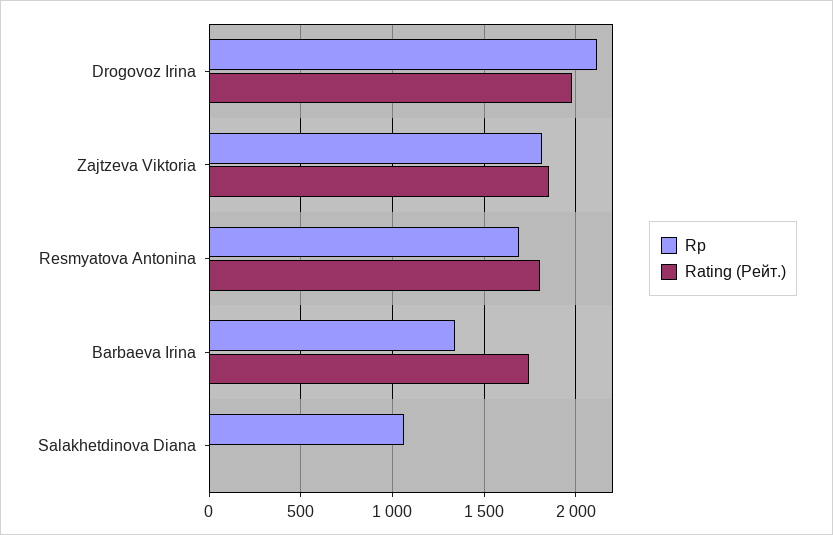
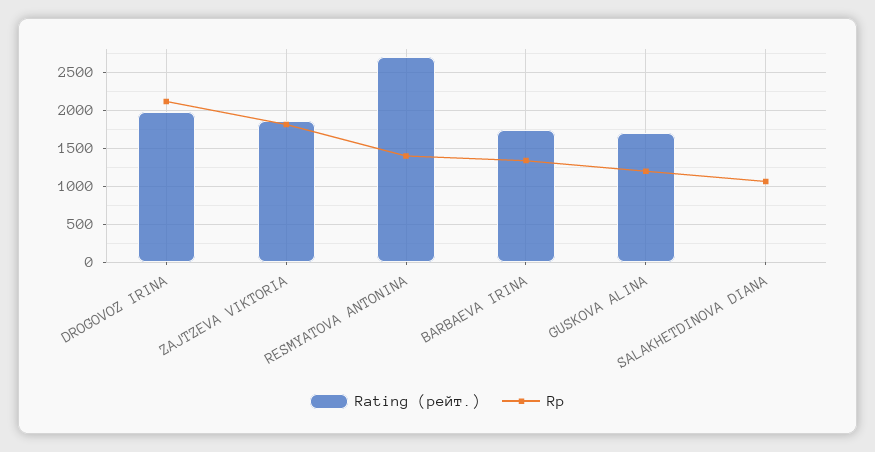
Rp, Resmyatova Antonina: 1700 -> 1400
Rating (Рейт.), Resmyatova Antonina: 1800 -> 2700
Rating (Рейт.), GUSKOVA ALINA: none -> 1700
Rp, GUSKOVA ALINA: none -> 1200

